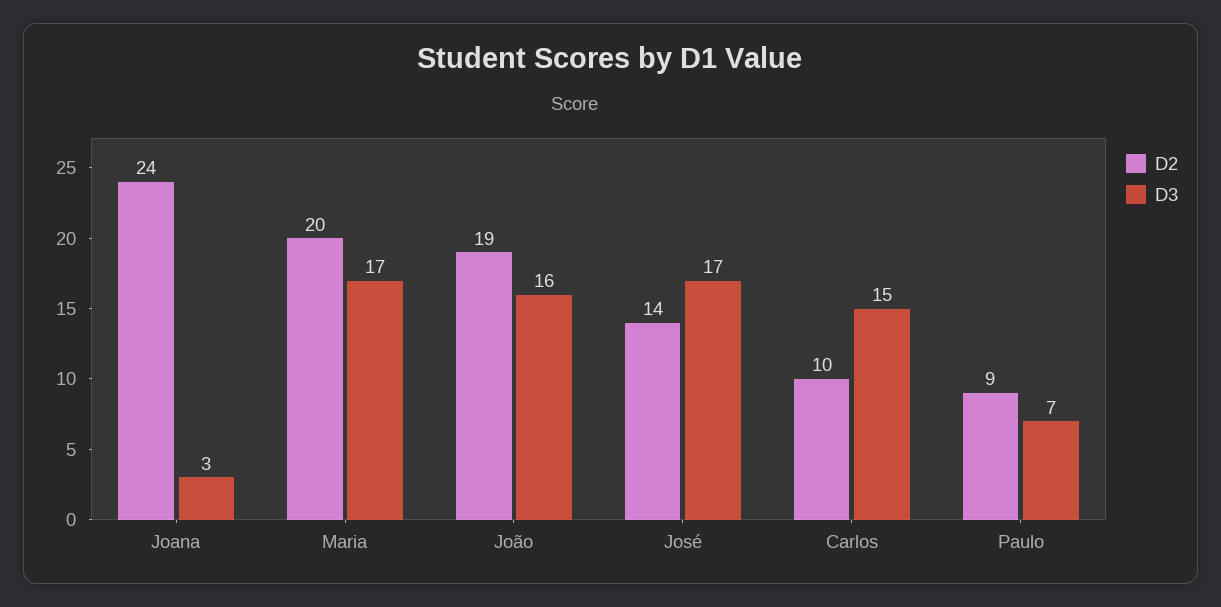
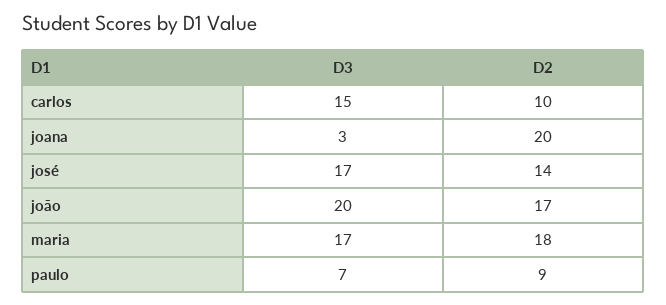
D2, Joana: 24 -> 20
D2, Maria: 20 -> 18
D2, João: 19 -> 17
D3, João: 16 -> 20

